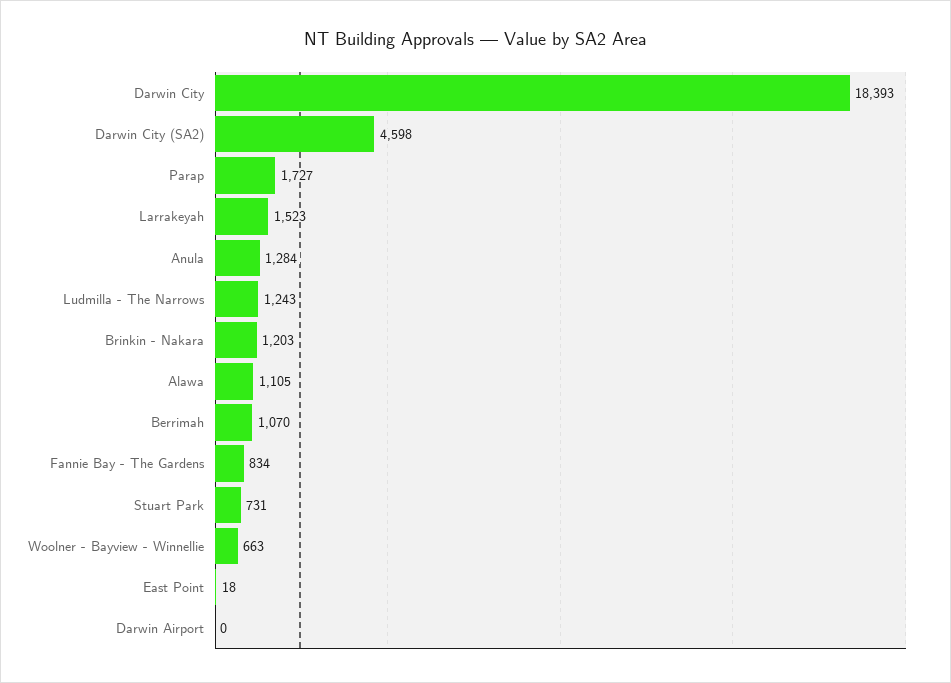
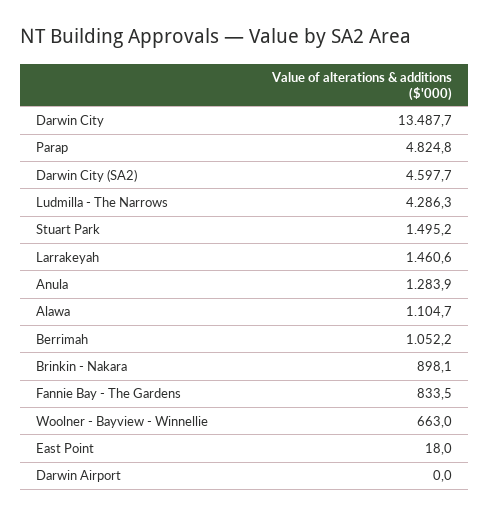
Darwin City: 18393 -> 13487.7
Parap: 1727 -> 4824.8
Larrakeyah: 1523 -> 1460.6
Ludmilla - The Narrows: 1243 -> 4286.3
Brinkin - Nakara: 1203 -> 898.1
Berrimah: 1070 -> 1052.2
Stuart Park: 731 -> 1495.2

